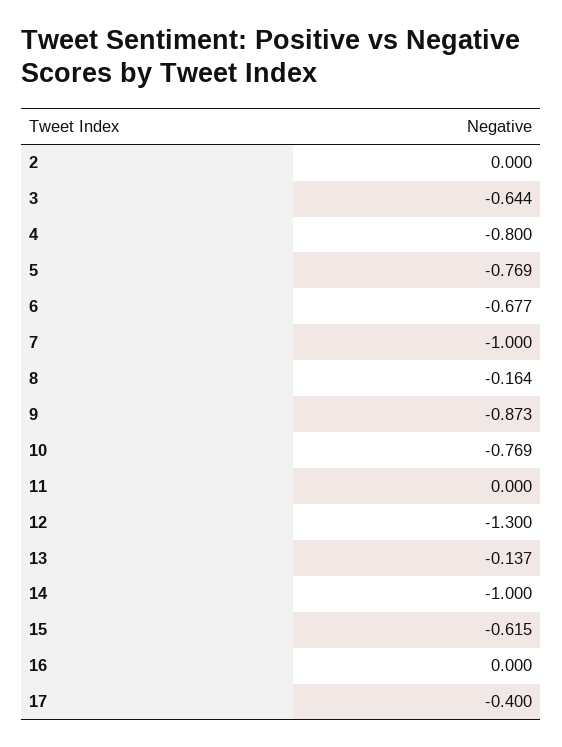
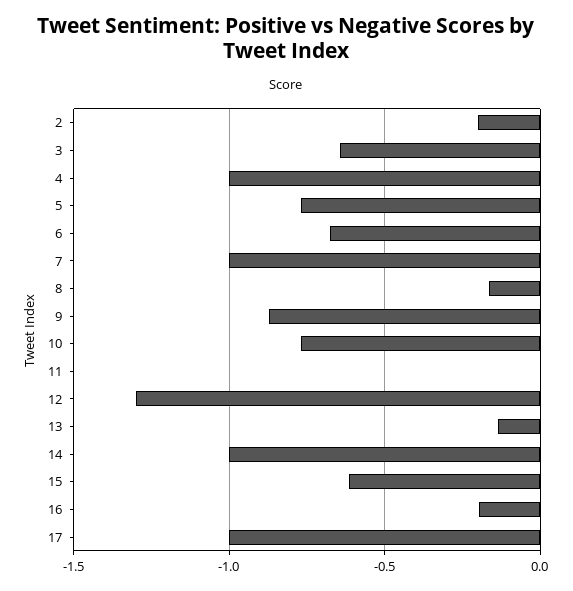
2: 0 -> -0.2
4: -0.8 -> -1
16: 0 -> -0.2
17: -0.4 -> -1

